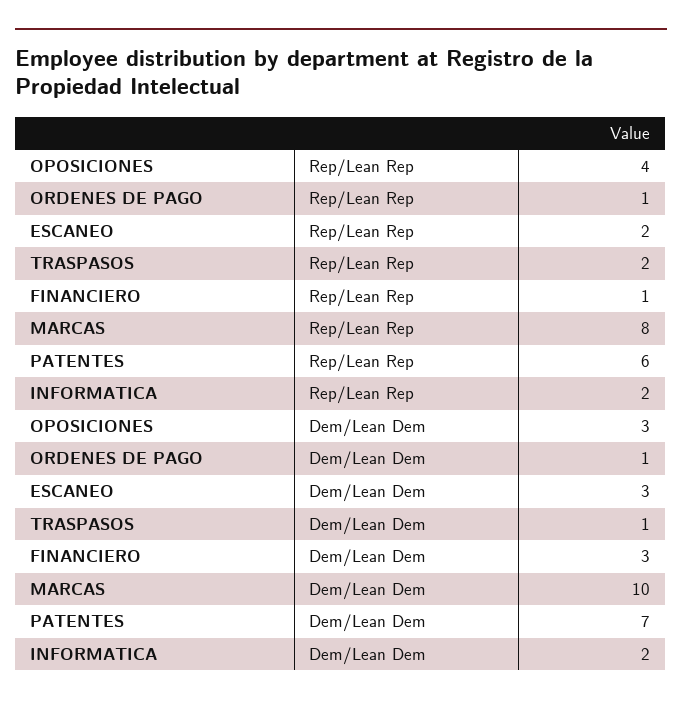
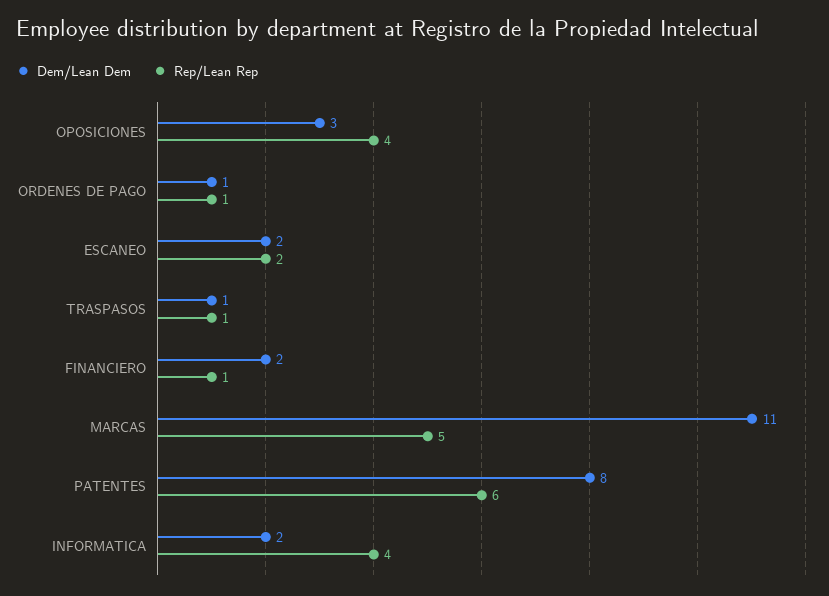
Rep/Lean Rep, TRASPASOS: 2 -> 1
Rep/Lean Rep, MARCAS: 8 -> 5
Rep/Lean Rep, INFORMATICA: 2 -> 4
Dem/Lean Dem, ESCANEO: 3 -> 2
Dem/Lean Dem, FINANCIERO: 3 -> 2
Dem/Lean Dem, MARCAS: 10 -> 11
Dem/Lean Dem, PATENTES: 7 -> 8

